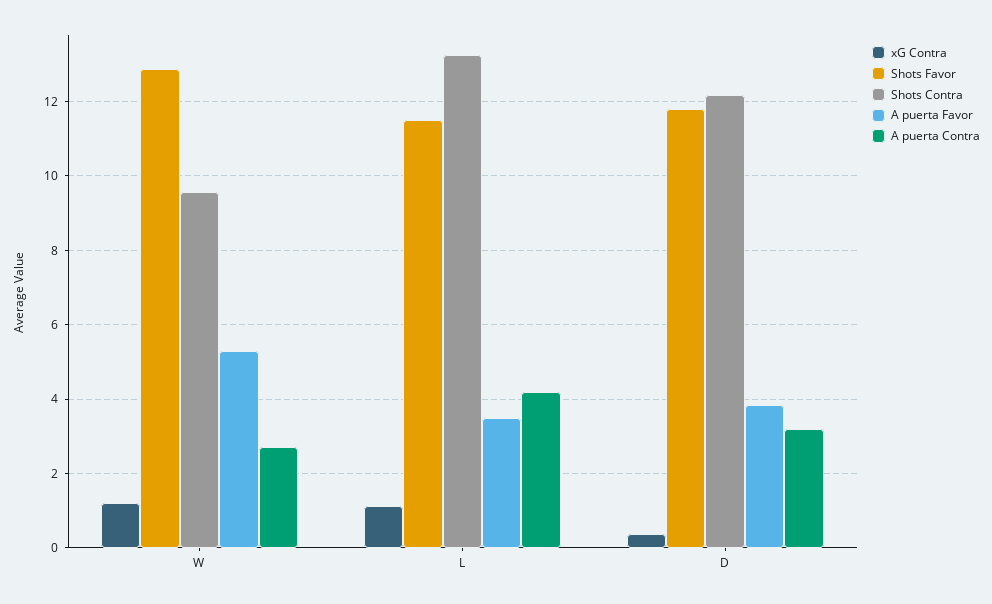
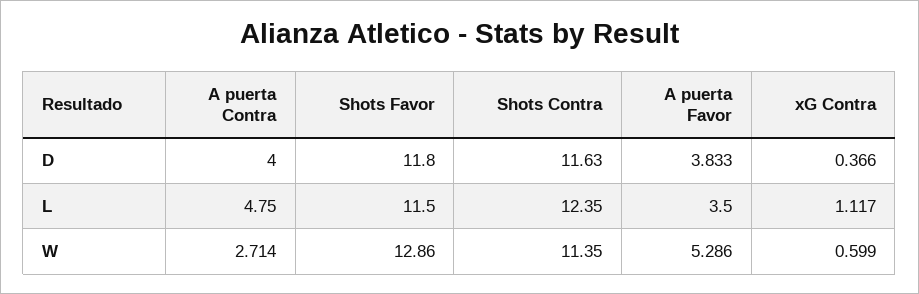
xG Contra, W: 1.2 -> 0.599
Shots Contra, W: 9.6 -> 11.35
Shots Contra, L: 13.2 -> 12.35
A puerta Contra, L: 4.2 -> 4.75
Shots Contra, D: 12.2 -> 11.63
A puerta Contra, D: 3.2 -> 4

